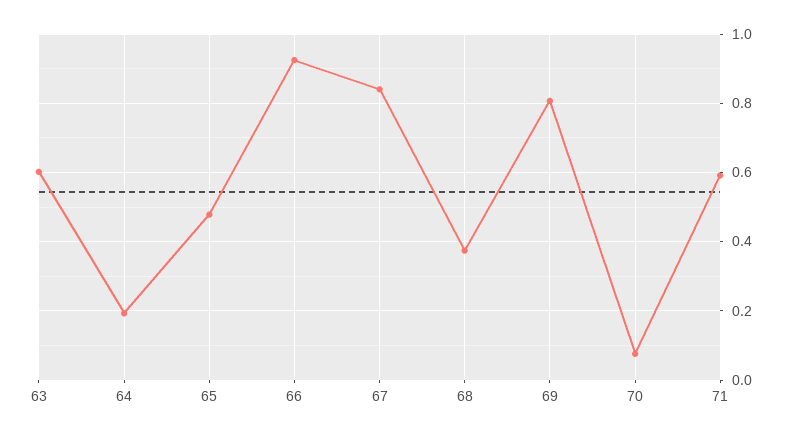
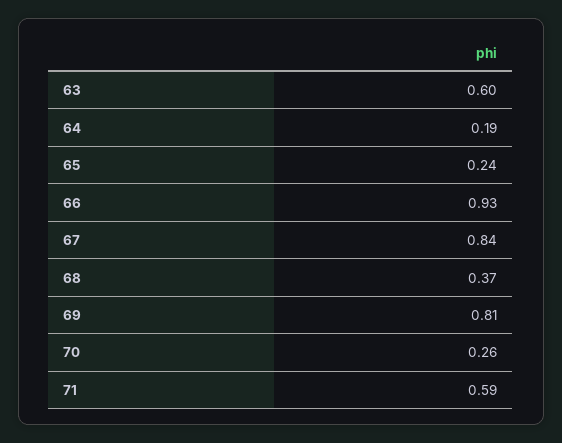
65: 0.48 -> 0.24
70: 0.08 -> 0.26

